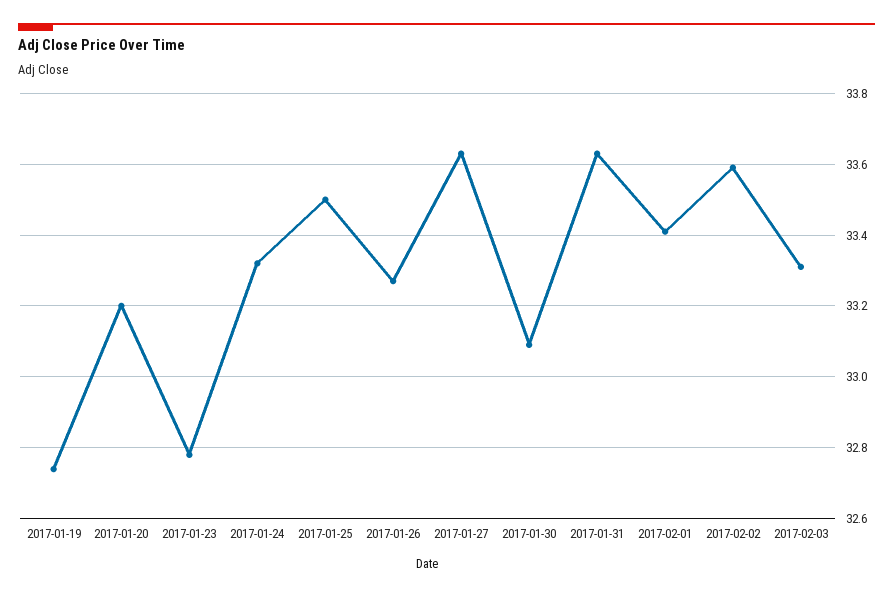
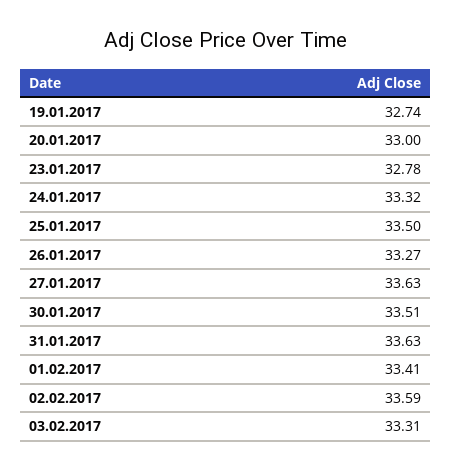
2017-01-20: 33.2 -> 33
2017-01-30: 33.1 -> 33.51

